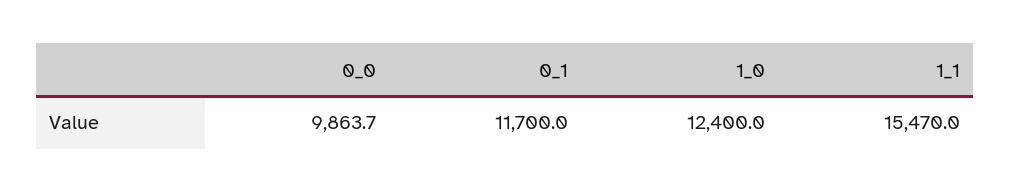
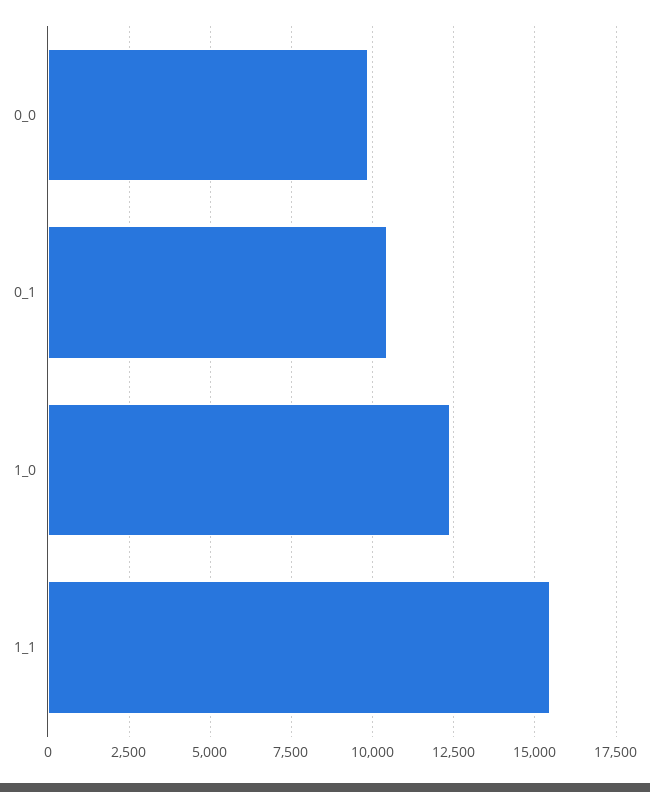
0_1: 11700 -> 10500

